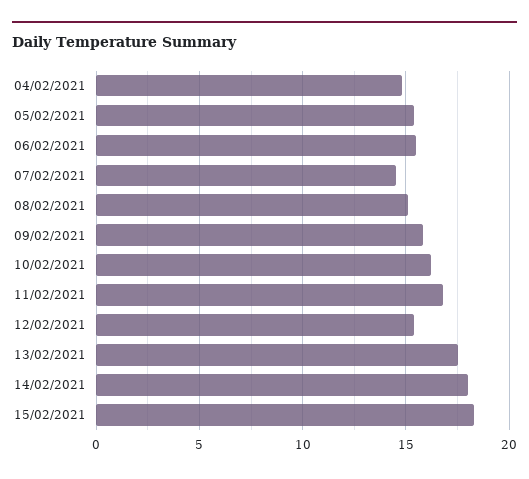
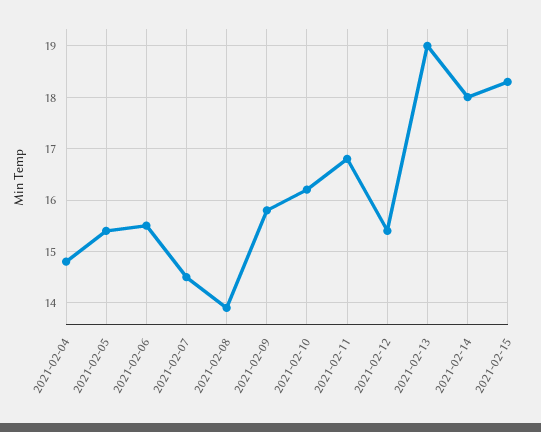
08/02/2021: 15 -> 14
13/02/2021: 17.5 -> 19

